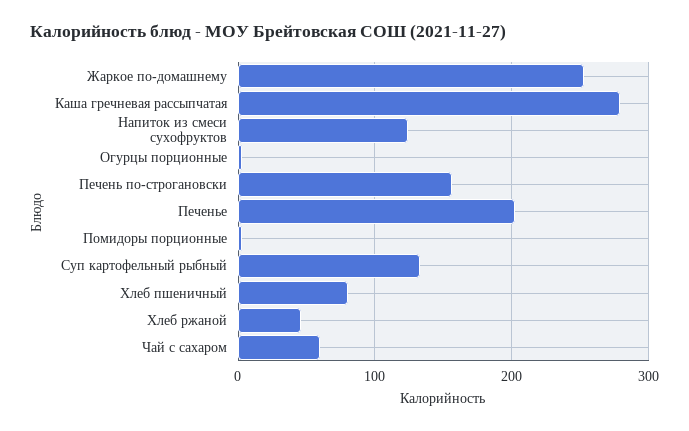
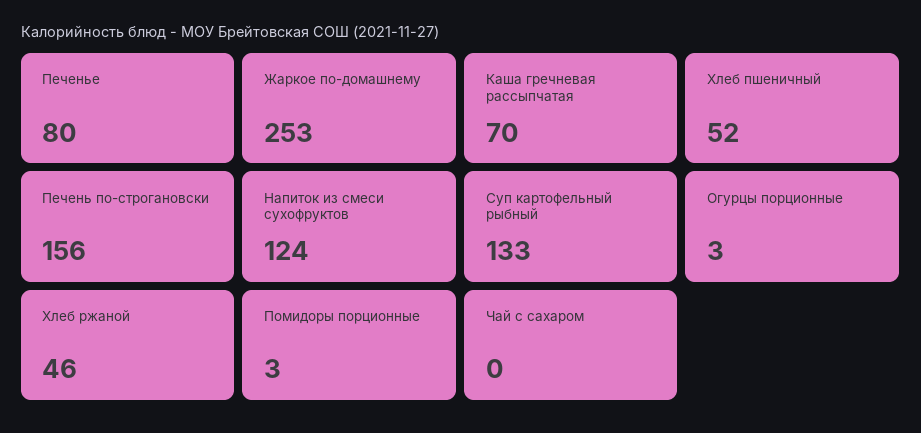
Каша гречневая рассыпчатая: 280 -> 70
Печенье: 200 -> 80
Хлеб пшеничный: 80 -> 52
Чай с сахаром: 60 -> 0

